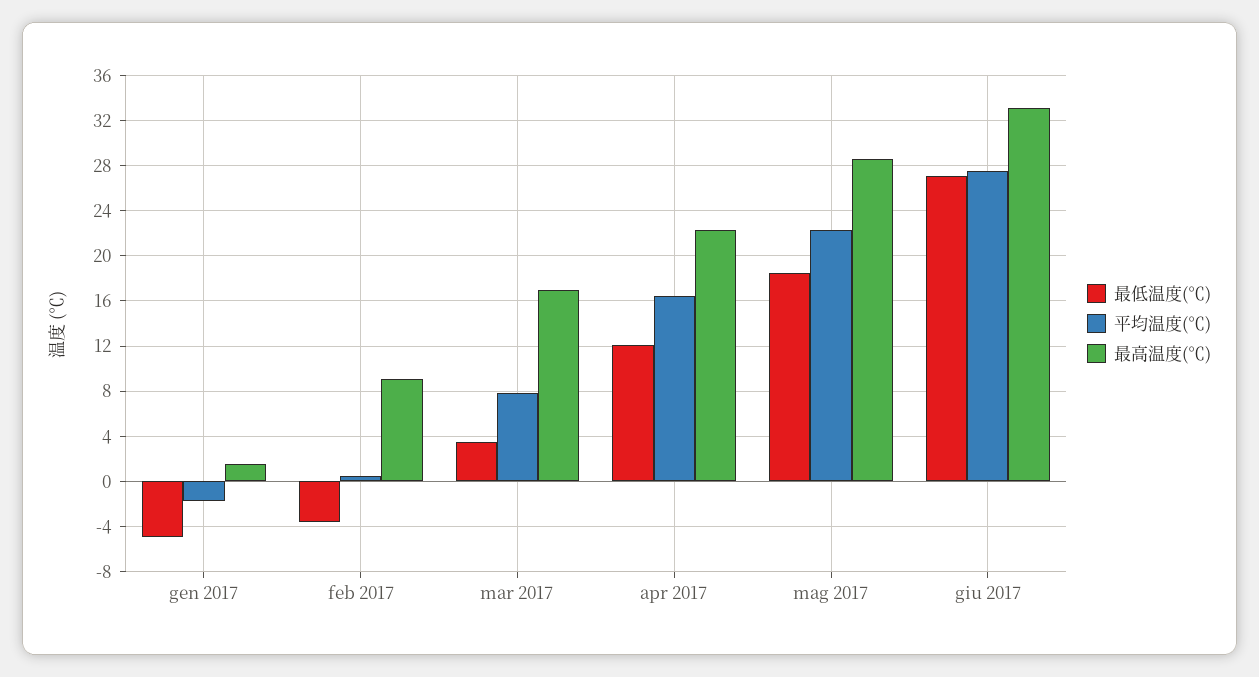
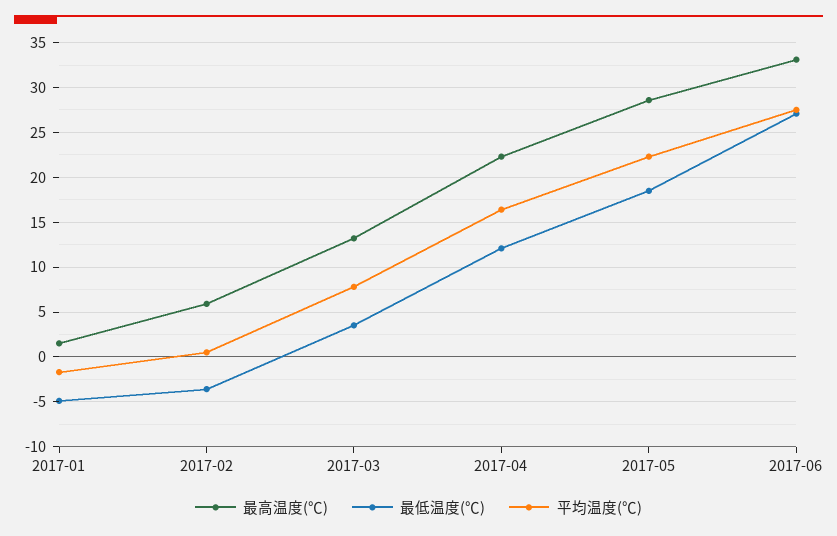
最高温度(℃), feb 2017: 9 -> 6
最高温度(℃), mar 2017: 17 -> 13

